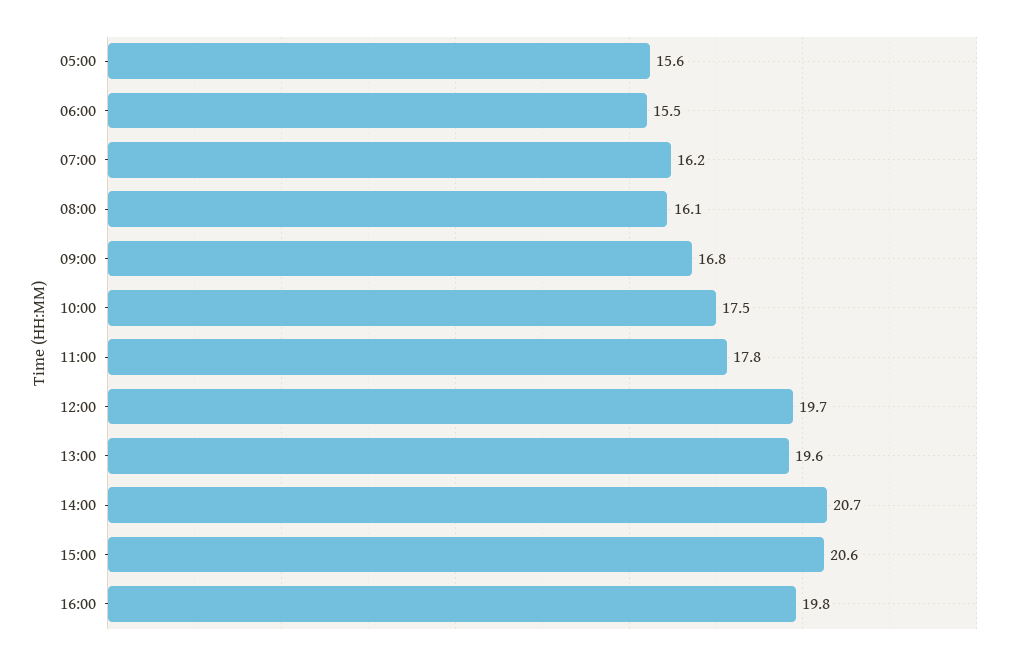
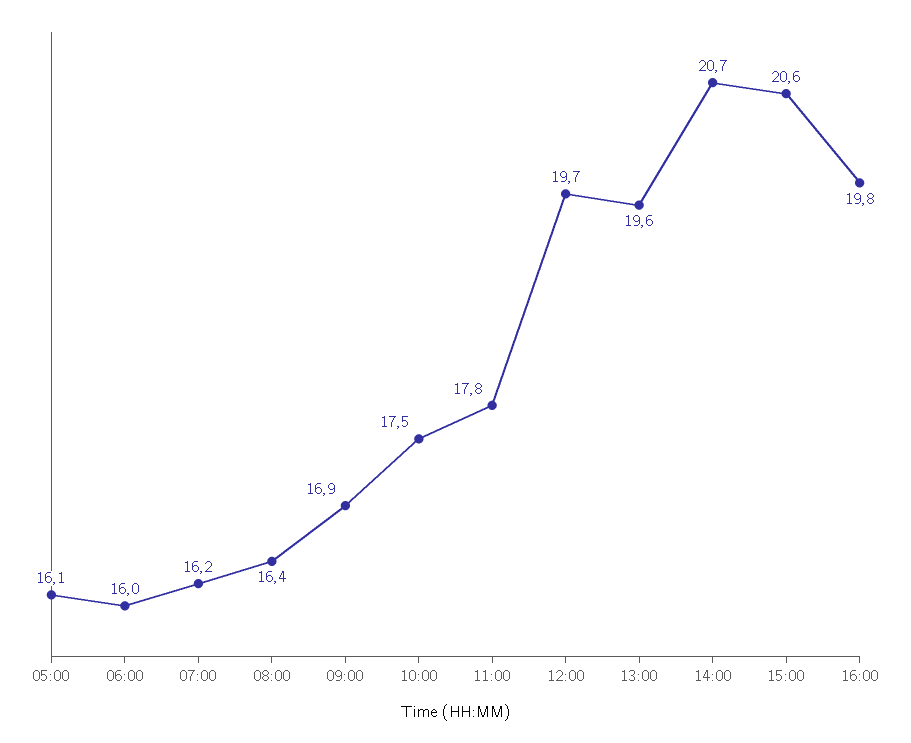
05:00: 15.6 -> 16.1
06:00: 15.5 -> 16
08:00: 16.1 -> 16.4
09:00: 16.8 -> 16.9

